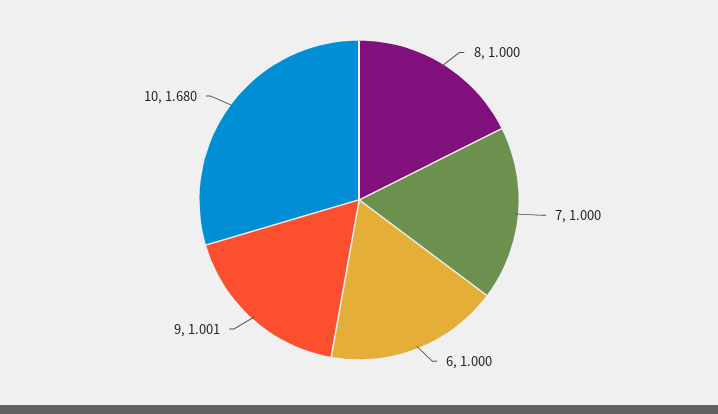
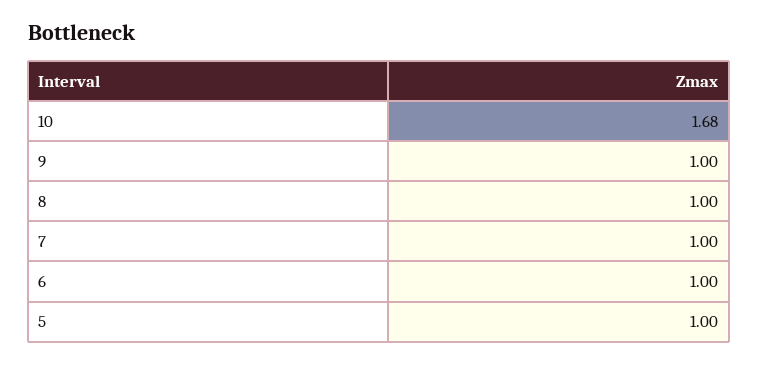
9: 1.001 -> 1
5: none -> 1

